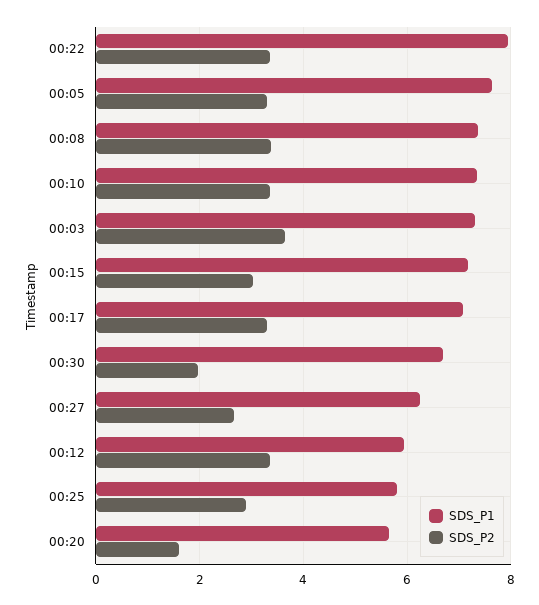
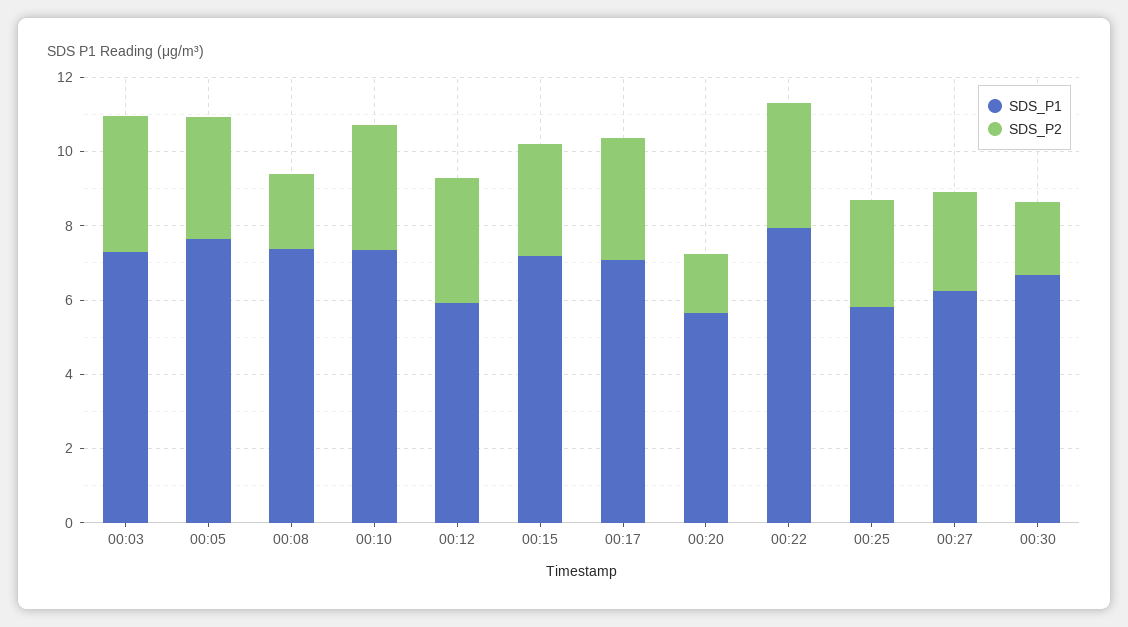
SDS_P2, 00:08: 3.4 -> 2

